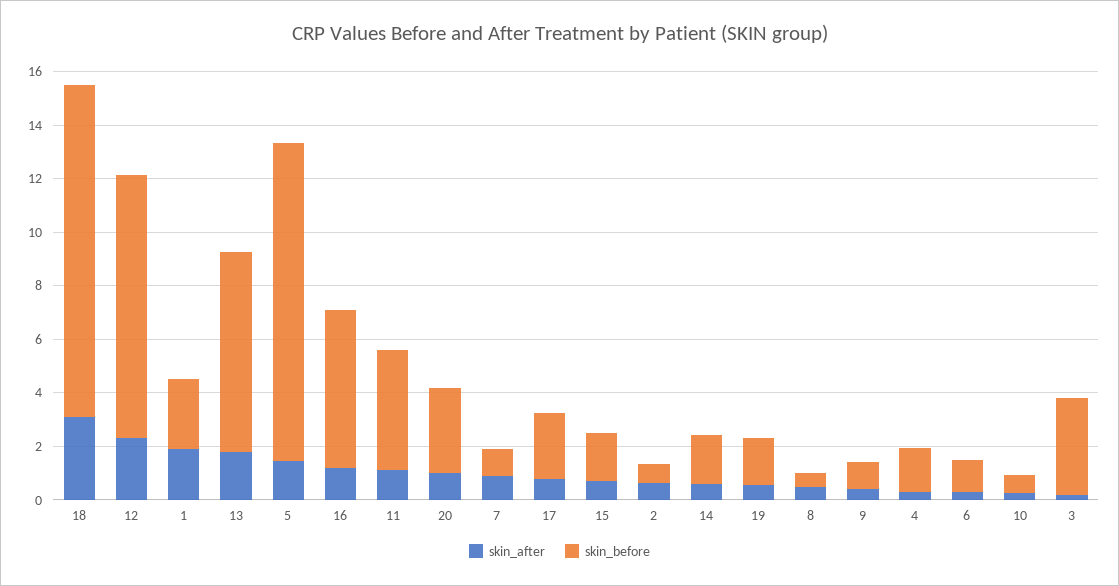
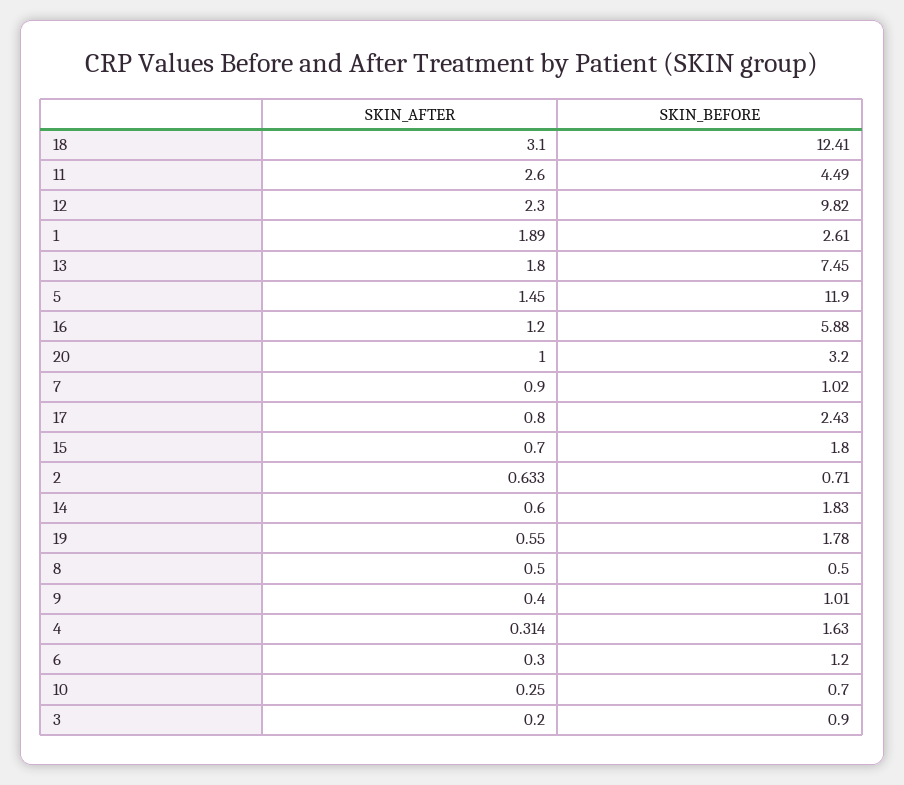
skin_after, 11: 1 -> 2.6
skin_before, 3: 3.5 -> 0.9

